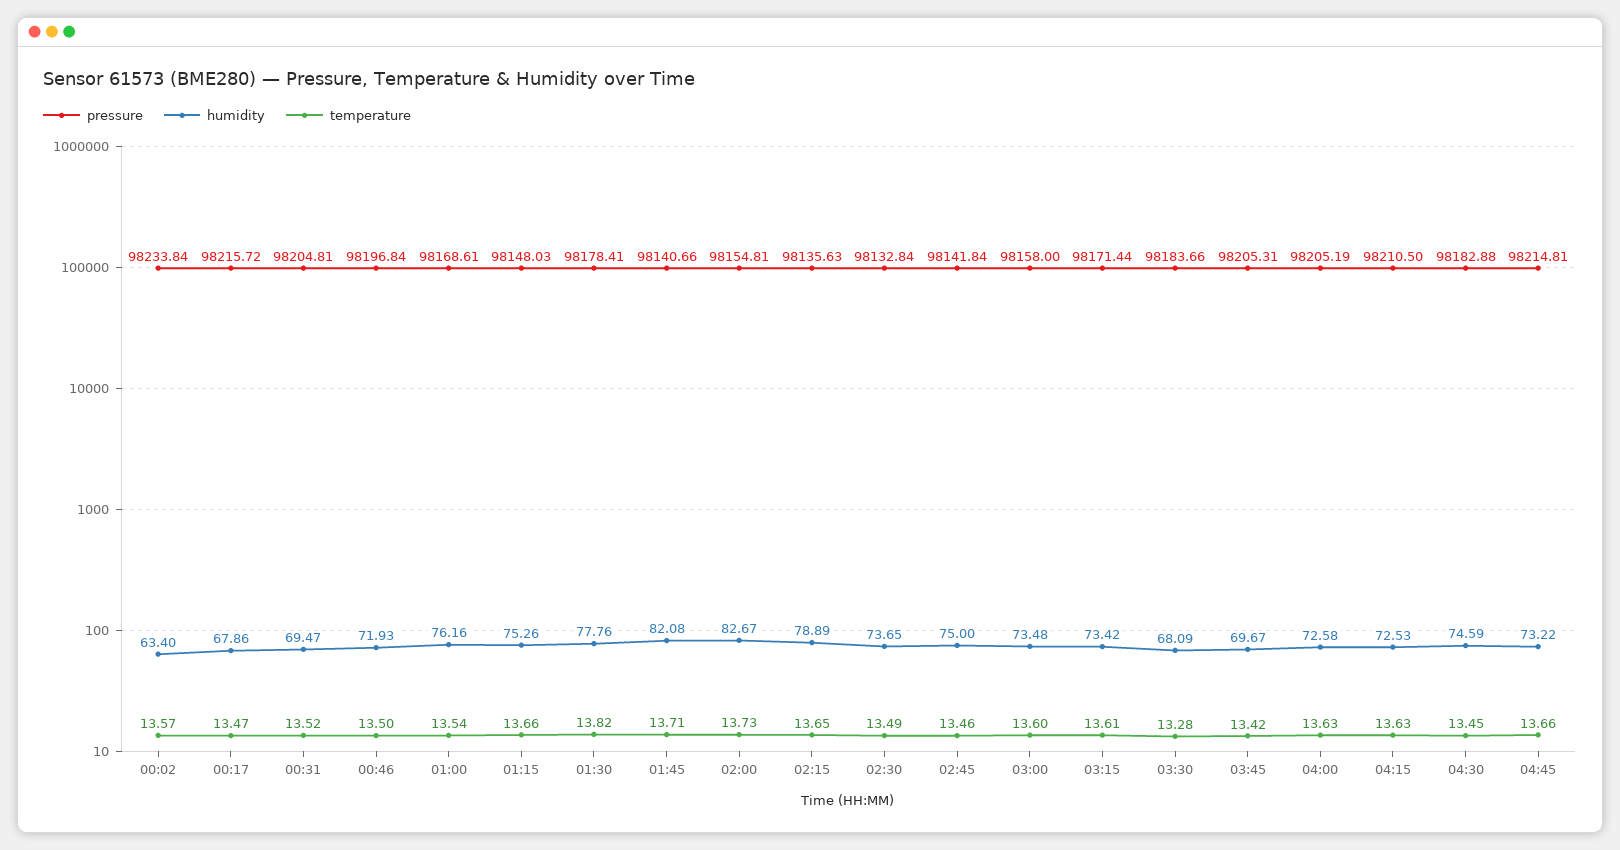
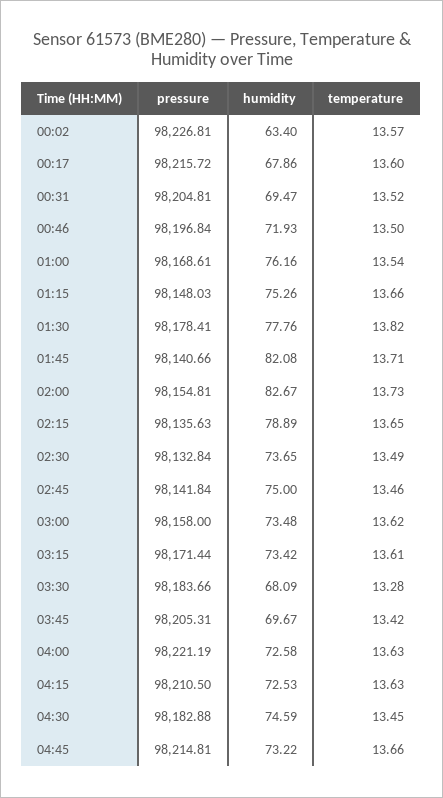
pressure, 00:02: 98233.84 -> 98226.81
temperature, 00:17: 13.47 -> 13.6
temperature, 03:00: 13.6 -> 13.62
pressure, 04:00: 98205.19 -> 98221.19

